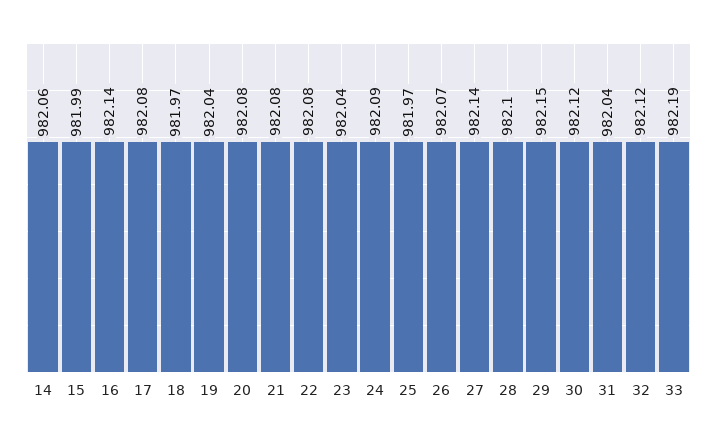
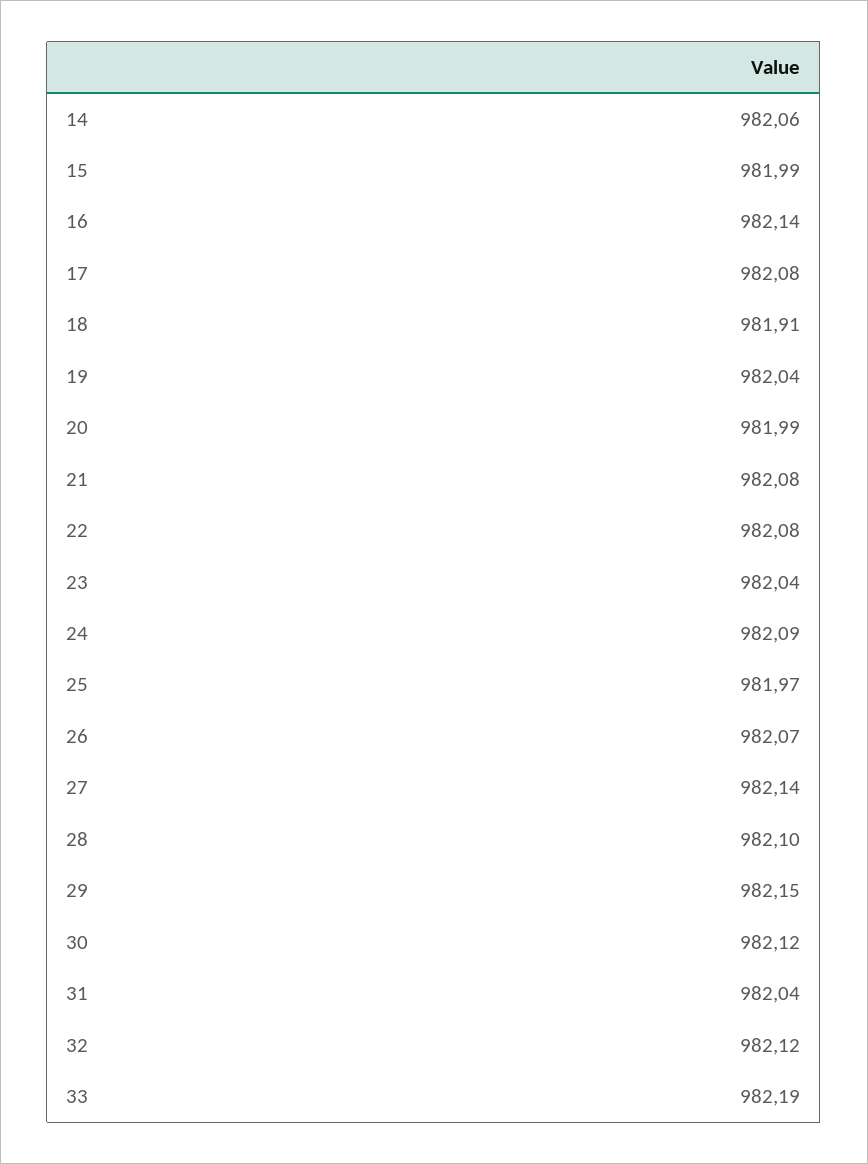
18: 981.97 -> 981.91
20: 982.08 -> 981.99

